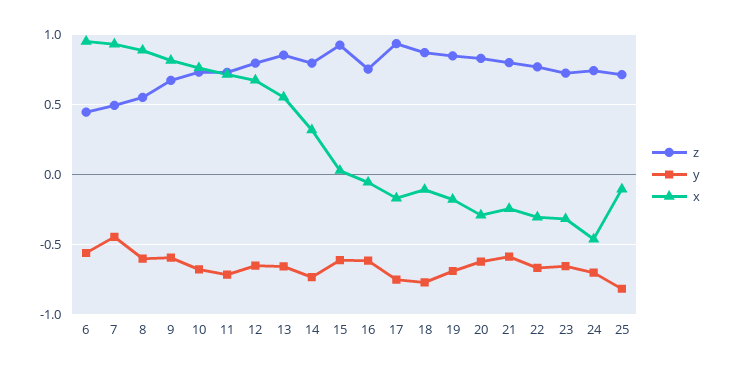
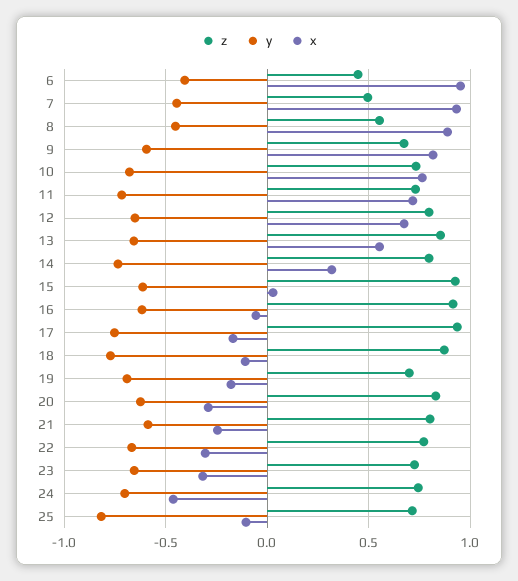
y, 6: -0.55 -> -0.4
y, 8: -0.6 -> -0.45
z, 16: 0.75 -> 0.9
z, 19: 0.85 -> 0.7

